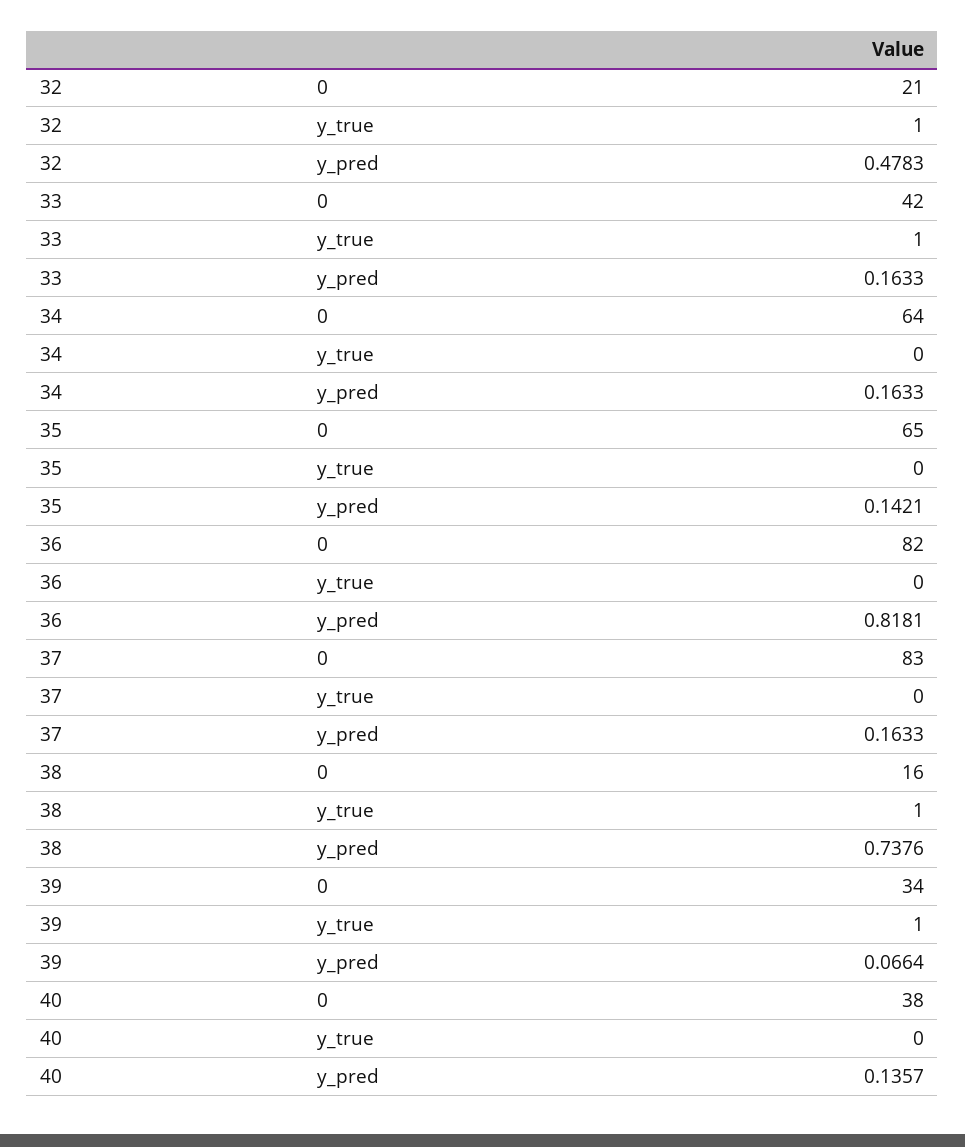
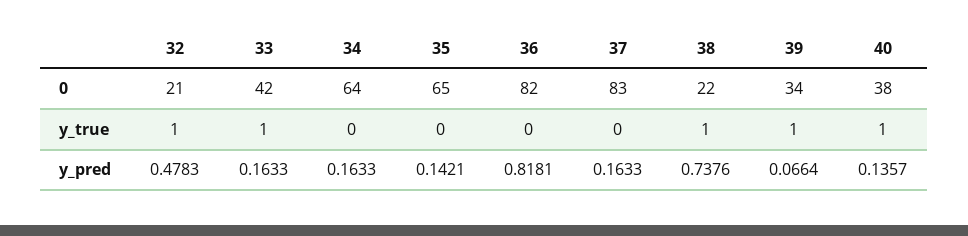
38, 0: 16 -> 22
40, y_true: 0 -> 1

